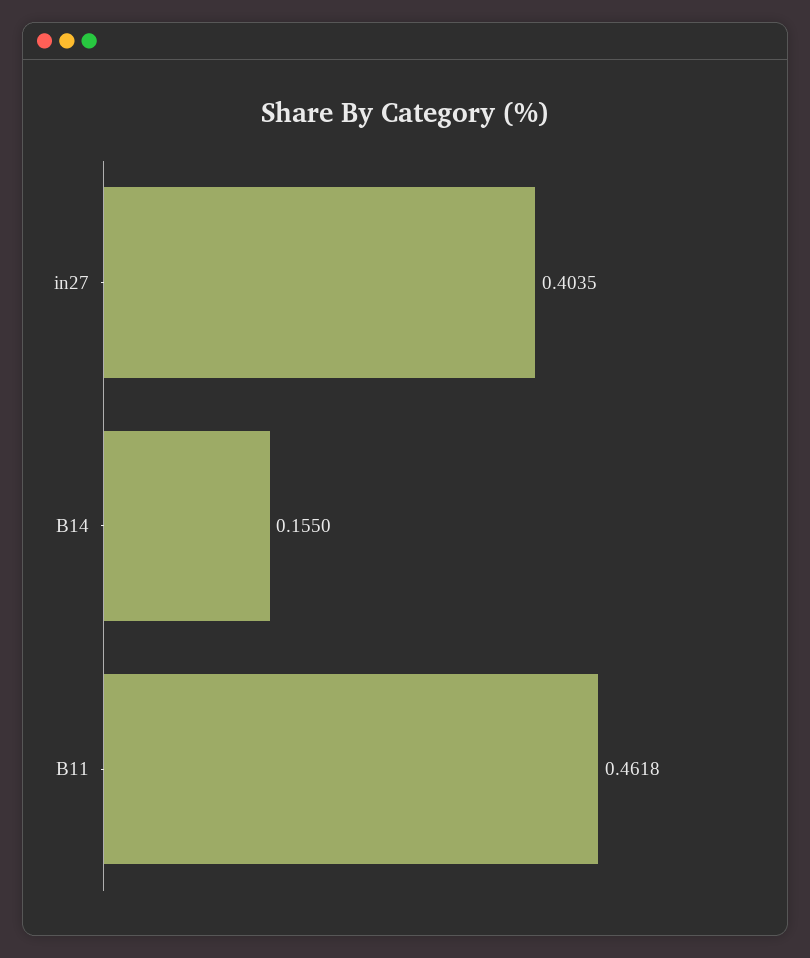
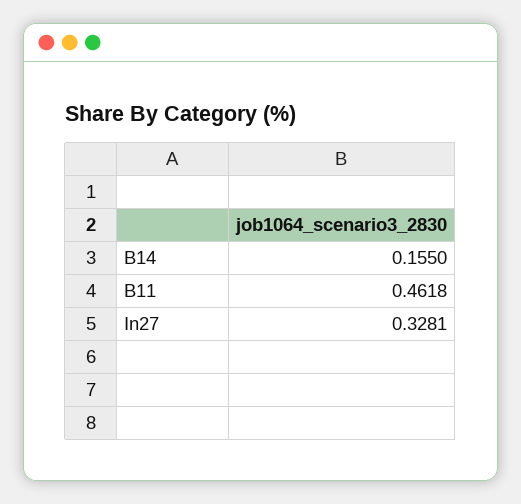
in27: 0.4035 -> 0.3281

